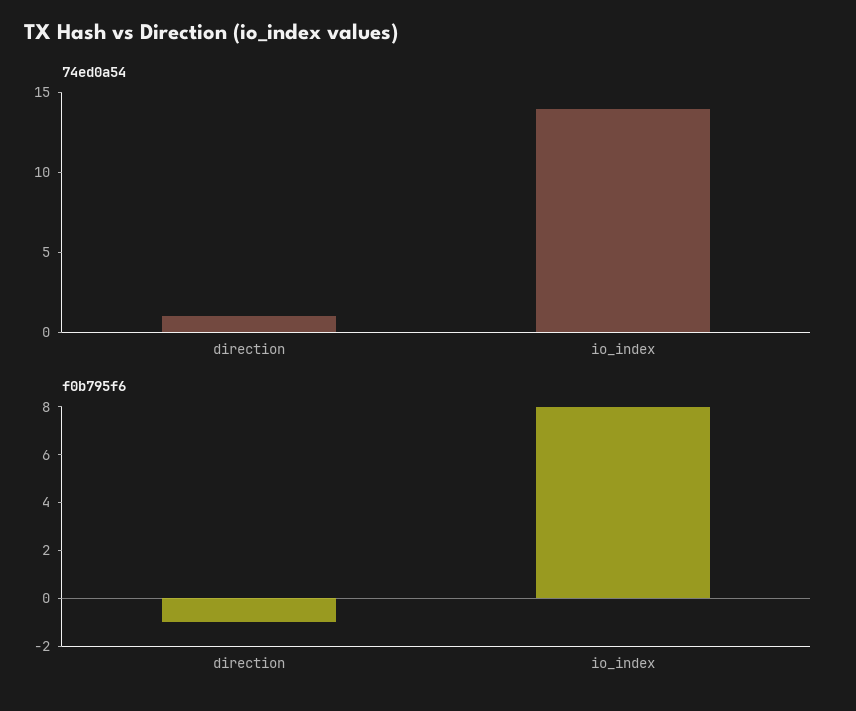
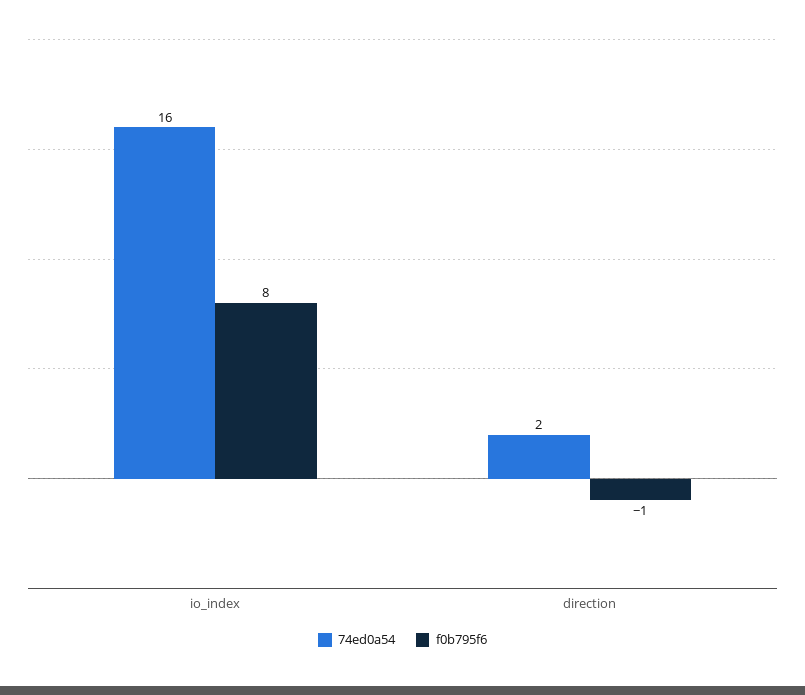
74ed0a54, direction: 1 -> 2
74ed0a54, io_index: 14 -> 16

